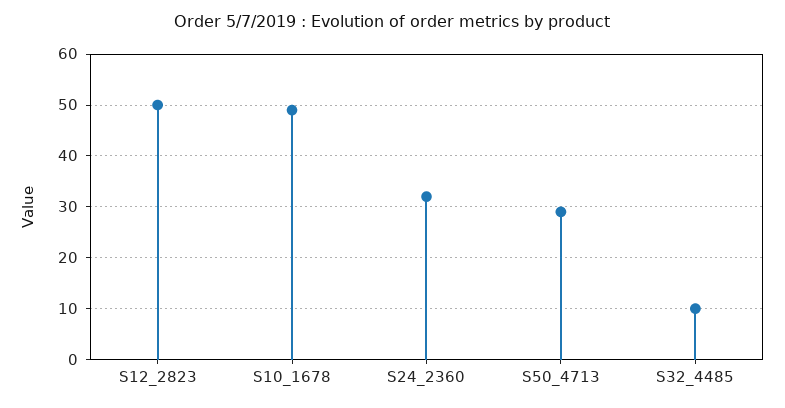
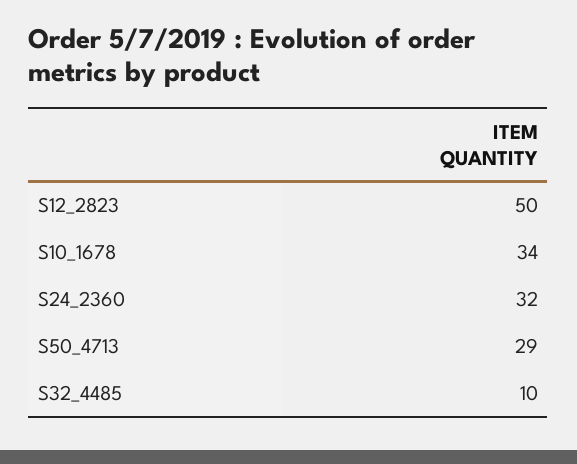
S10_1678: 50 -> 34

